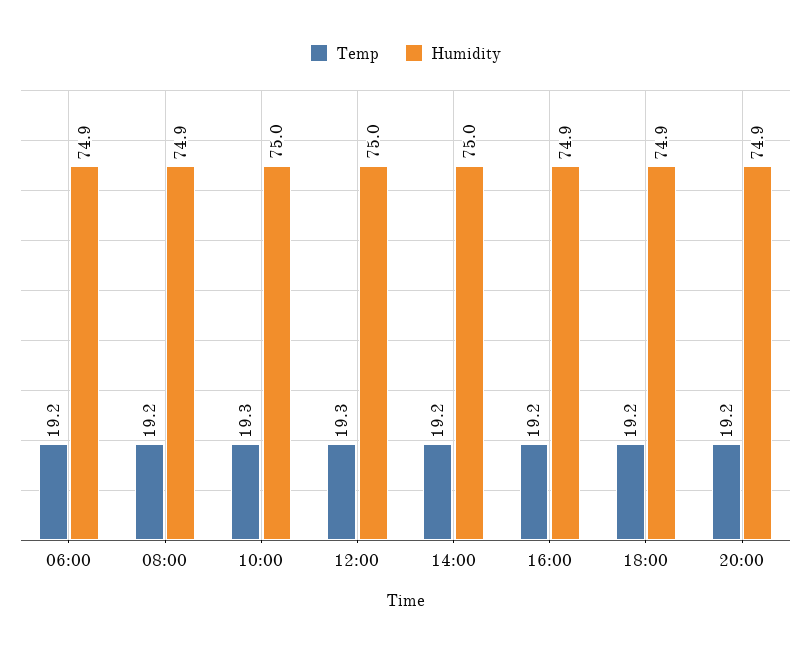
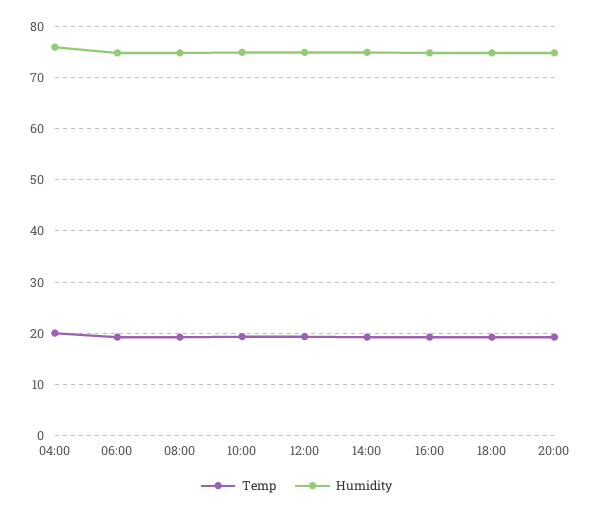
Temp, 04:00: none -> 20
Humidity, 04:00: none -> 76

